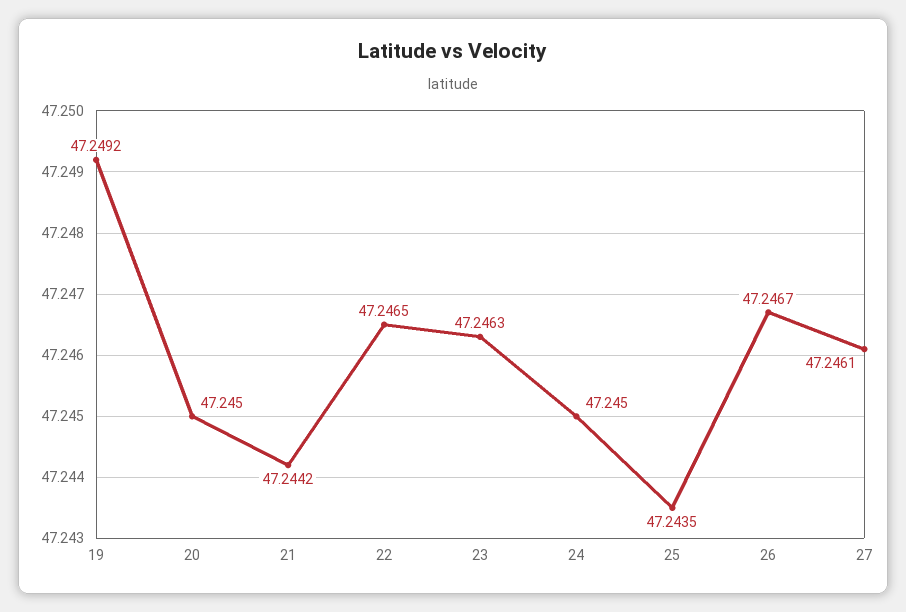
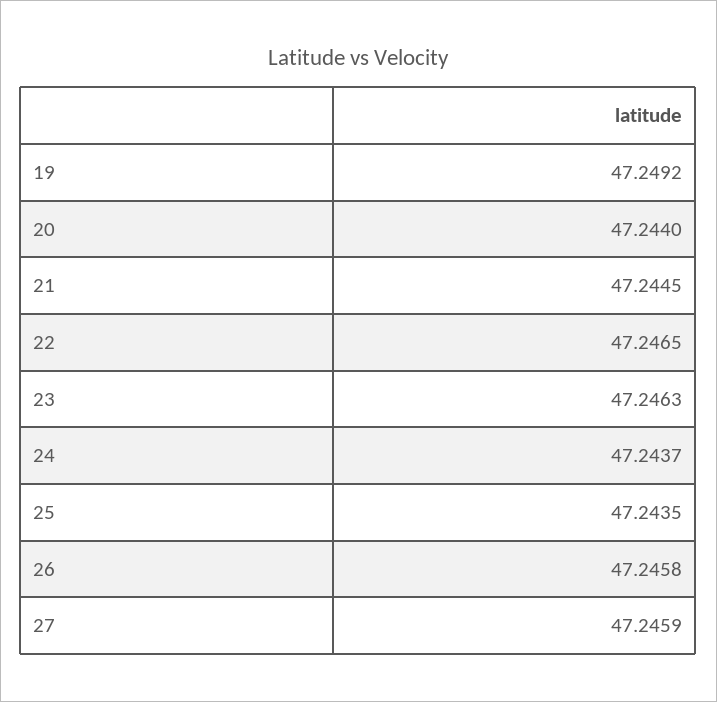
20: 47.245 -> 47.244
21: 47.2442 -> 47.2445
24: 47.245 -> 47.2437
26: 47.2467 -> 47.2458
27: 47.2461 -> 47.2459

